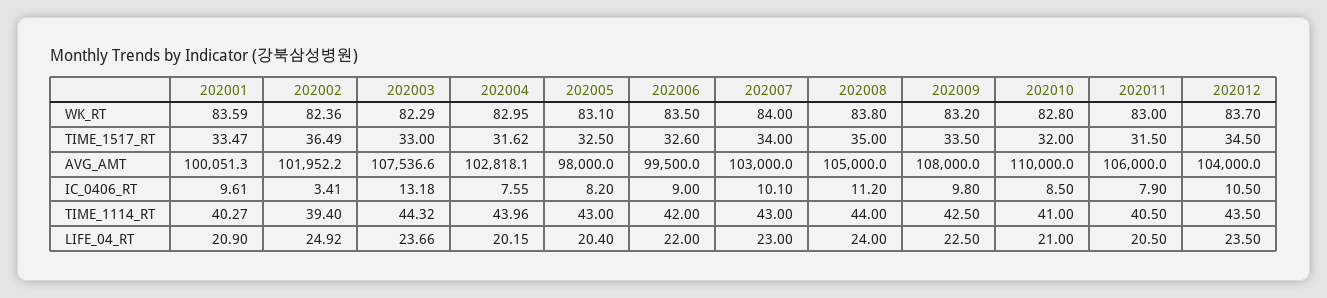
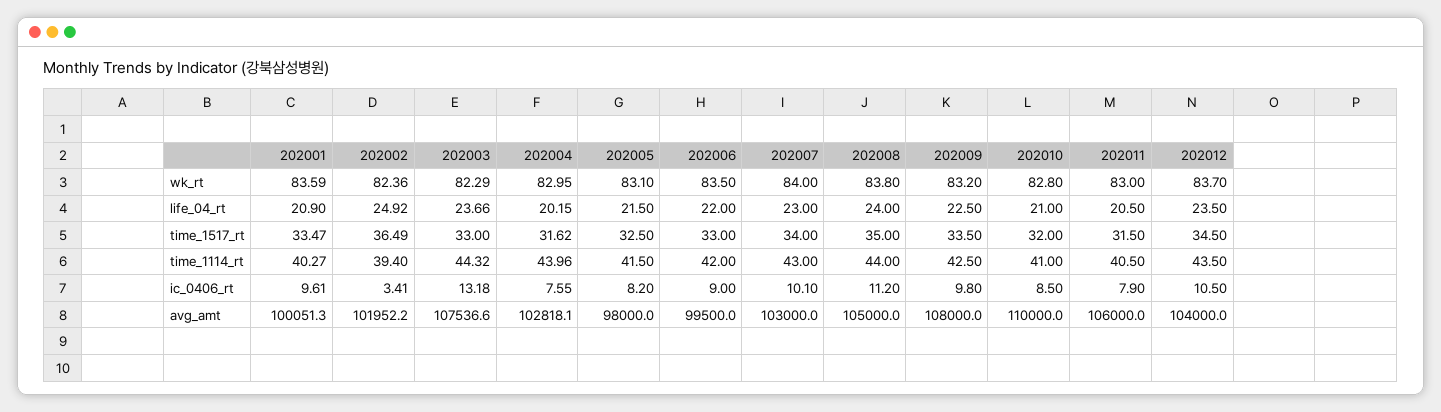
202006, TIME_1517_RT: 32.6 -> 33
202005, TIME_1114_RT: 43 -> 41.5
202005, LIFE_04_RT: 20.4 -> 21.5

